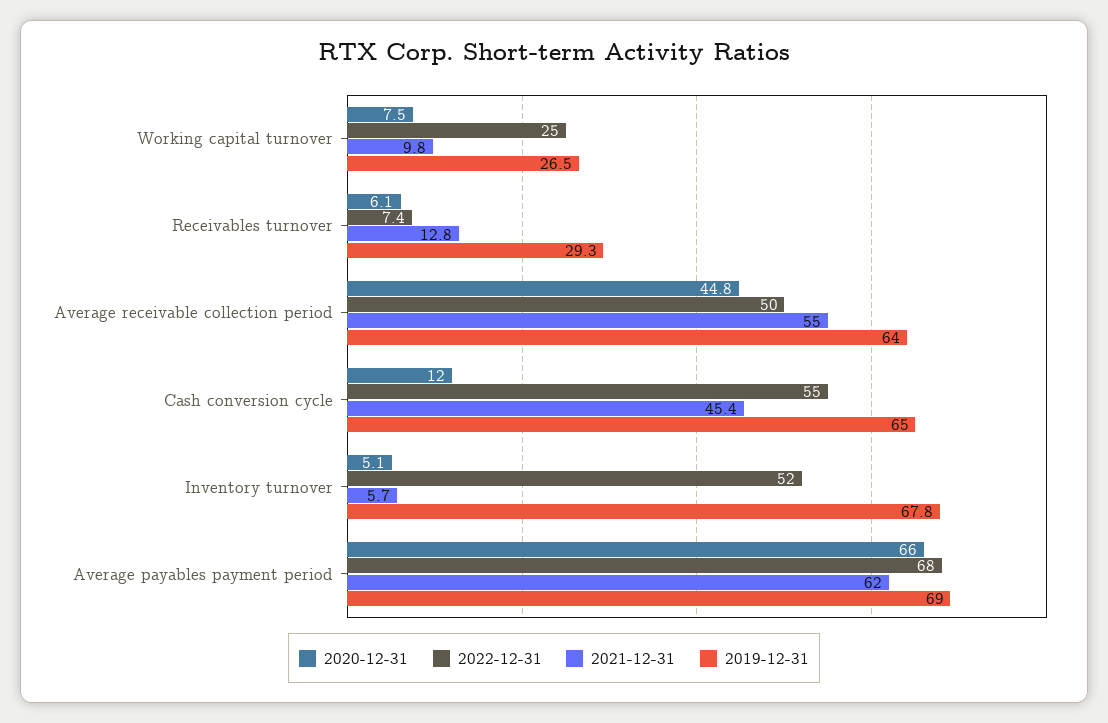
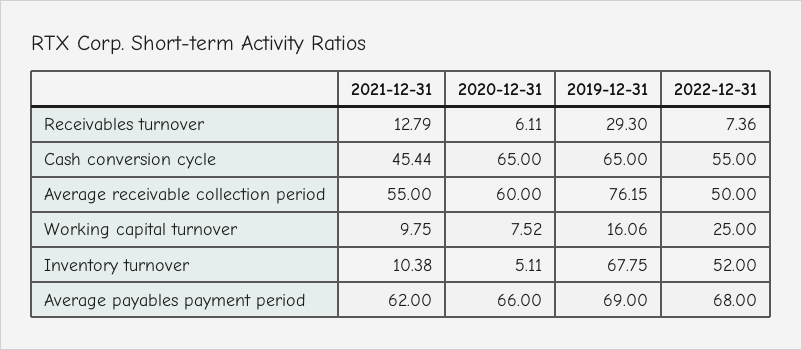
2019-12-31, Working capital turnover: 26.5 -> 16.06
2020-12-31, Average receivable collection period: 44.8 -> 60
2019-12-31, Average receivable collection period: 64 -> 76.15
2020-12-31, Cash conversion cycle: 12 -> 65
2021-12-31, Inventory turnover: 5.7 -> 10.38

